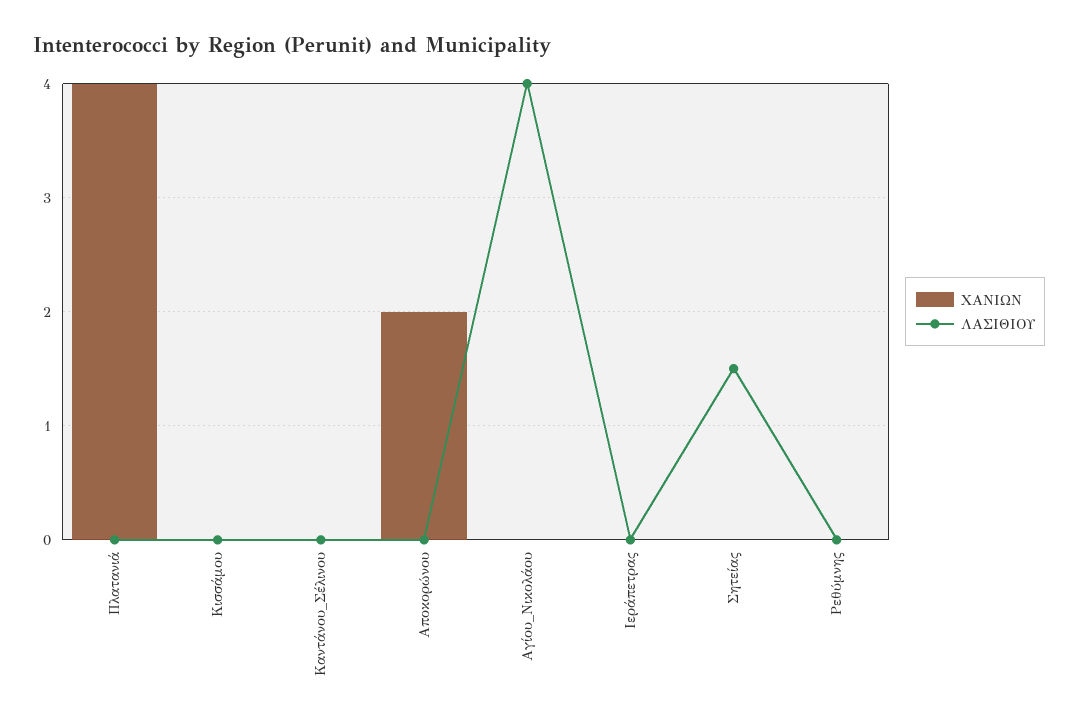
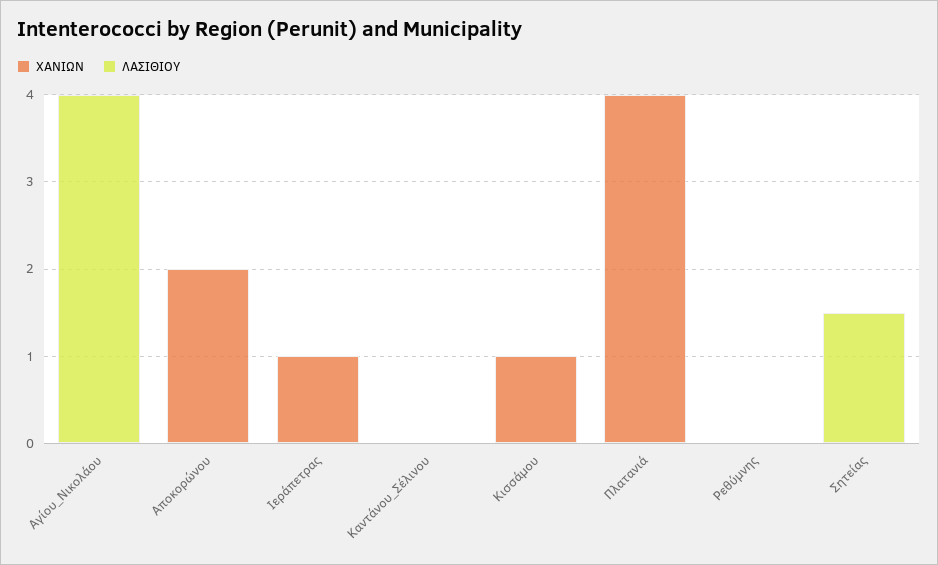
ΧΑΝΙΩΝ, Κισσάμου: 0 -> 1
ΧΑΝΙΩΝ, Ιεράπετρας: 0 -> 1

